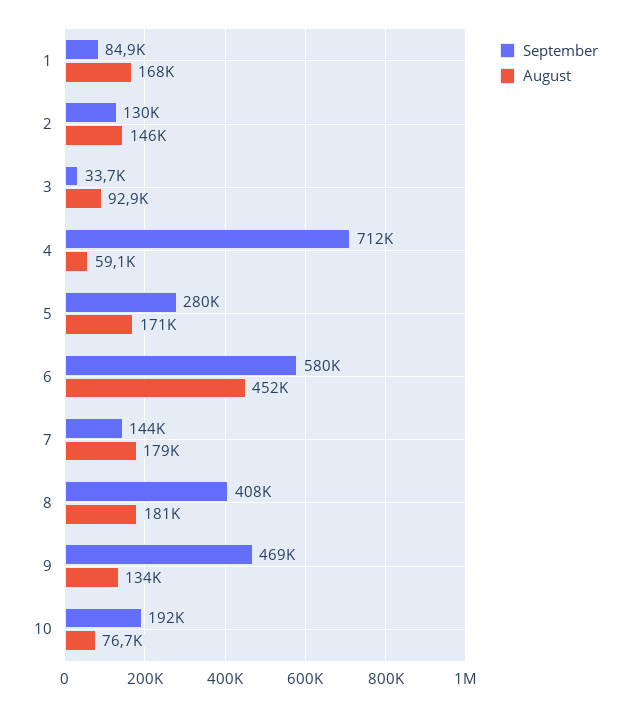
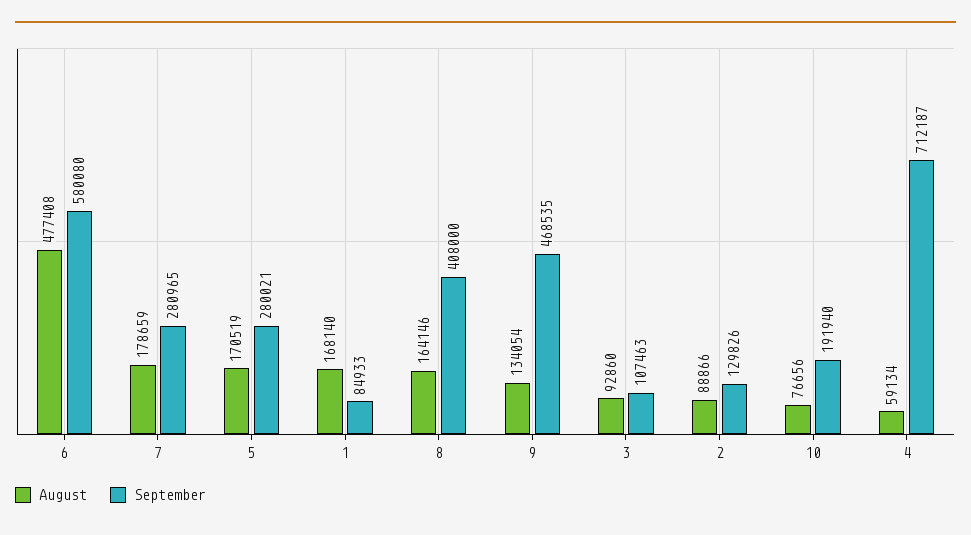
August, 2: 146000 -> 88866
September, 3: 33700 -> 107463
August, 6: 452000 -> 477408
September, 7: 144000 -> 280965
August, 8: 181000 -> 164146

